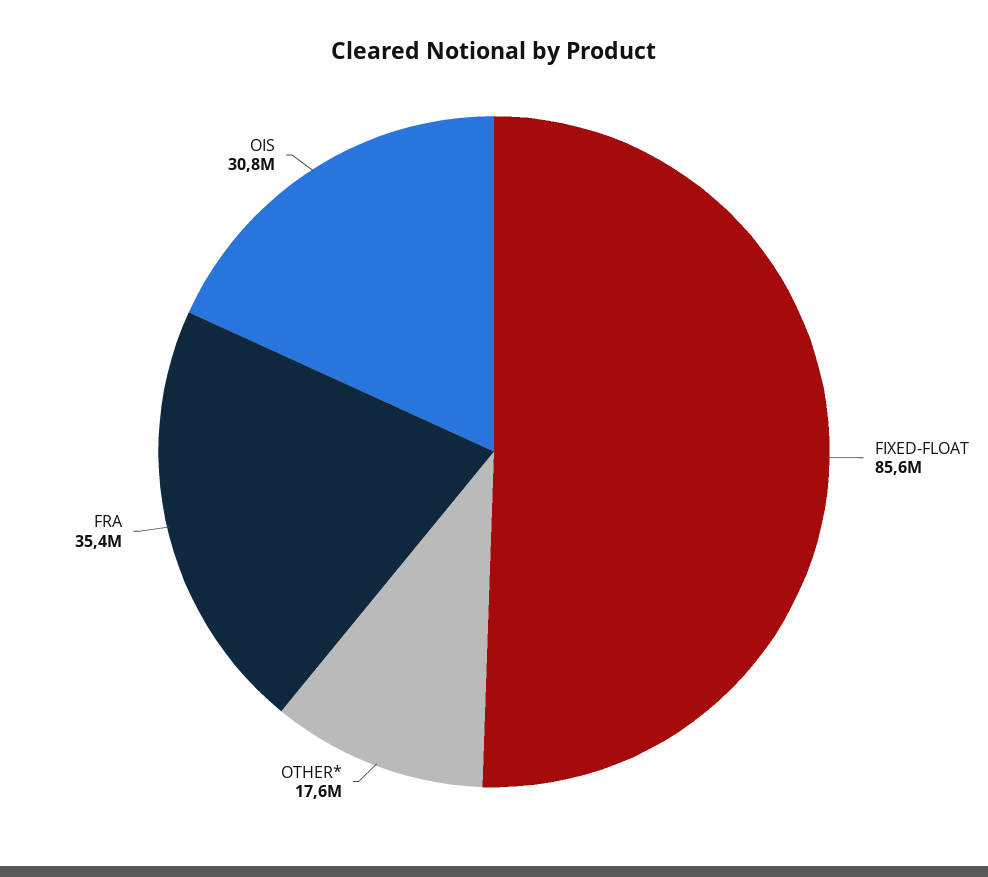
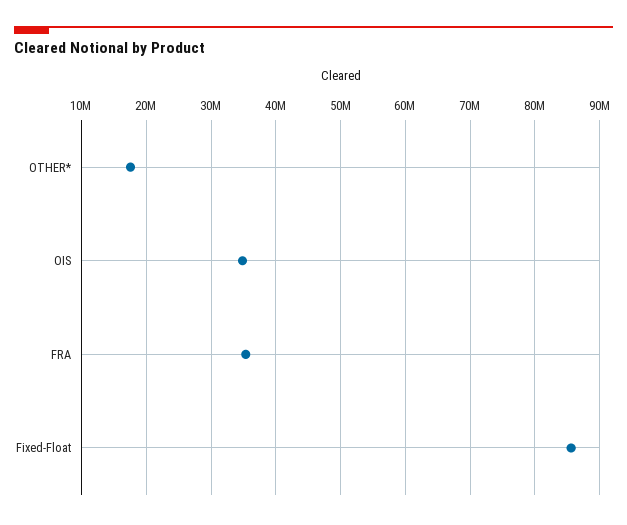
OIS: 30800000 -> 35000000

